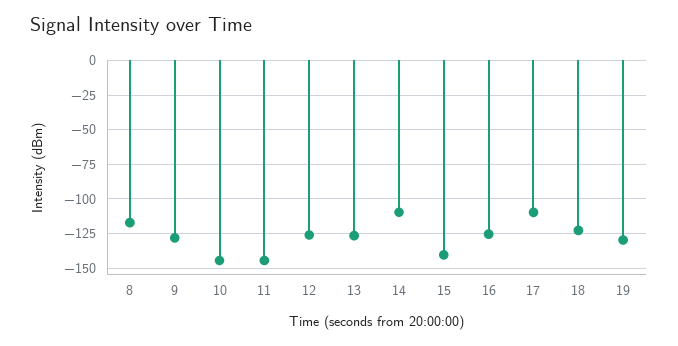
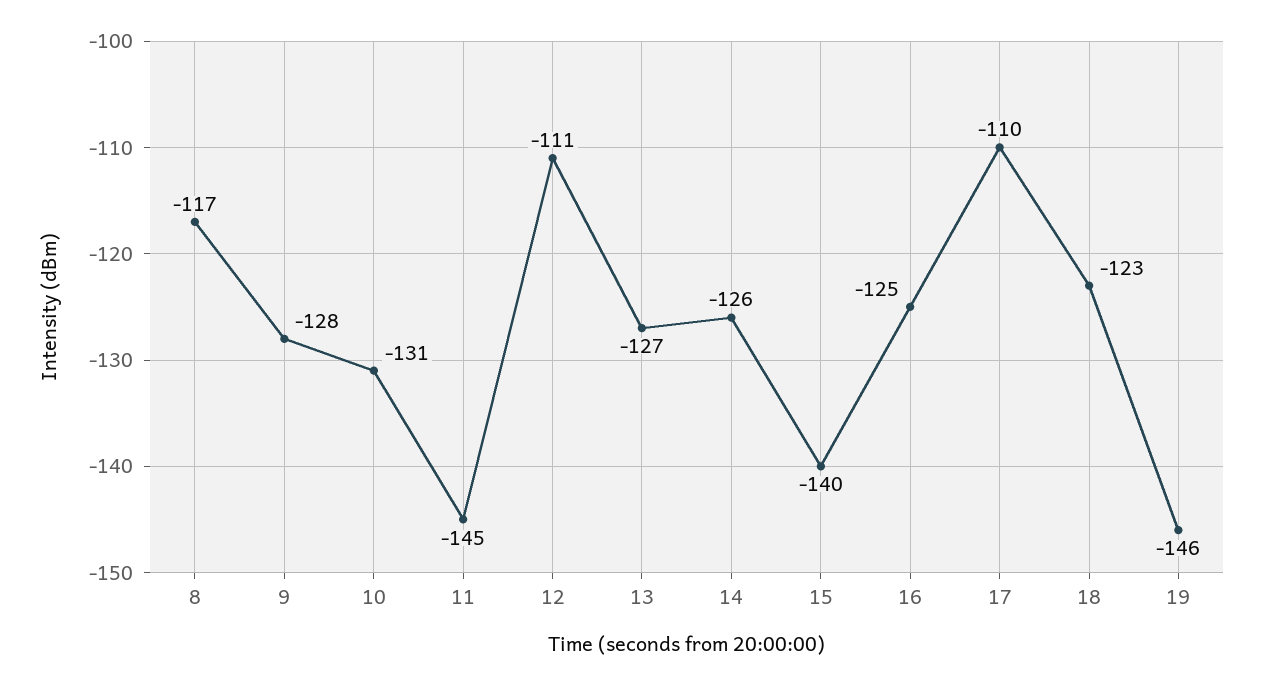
10: -145 -> -131
12: -125 -> -111
14: -110 -> -126
19: -130 -> -146

